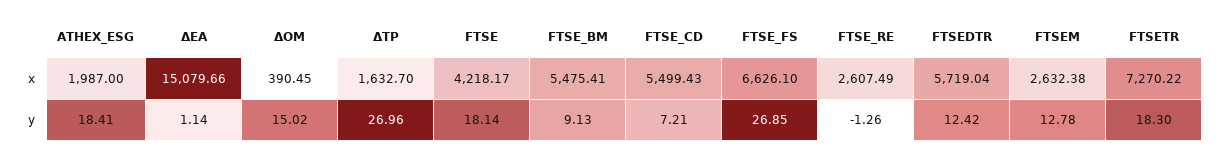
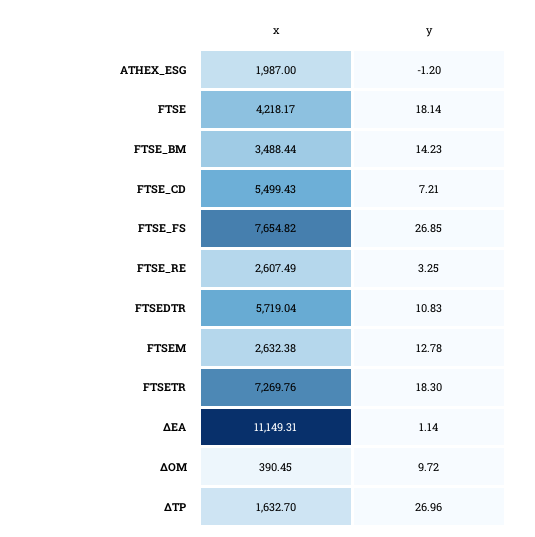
ΔΕΑ, x: 15079.66 -> 11149.31
FTSE_BM, x: 5475.41 -> 3488.44
FTSE_FS, x: 6626.1 -> 7654.82
FTSETR, x: 7270.22 -> 7269.76
ATHEX_ESG, y: 18.41 -> -1.2
ΔΟΜ, y: 15.02 -> 9.72
FTSE_BM, y: 9.13 -> 14.23
FTSE_RE, y: -1.26 -> 3.25
FTSEDTR, y: 12.42 -> 10.83

